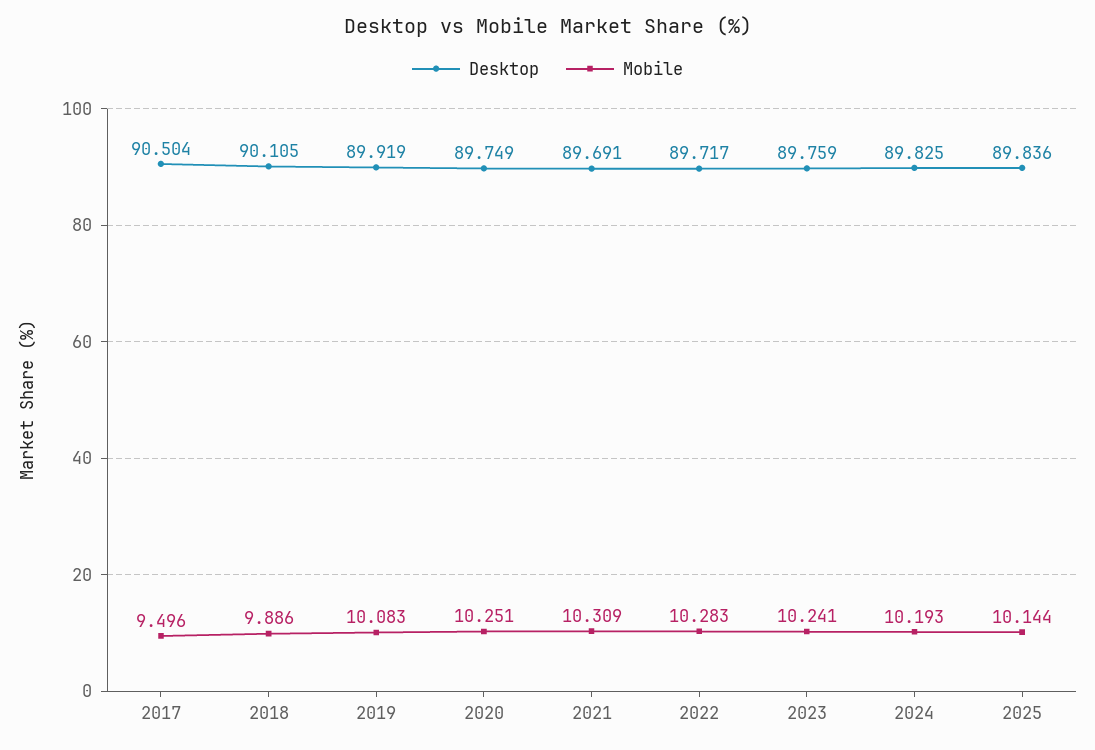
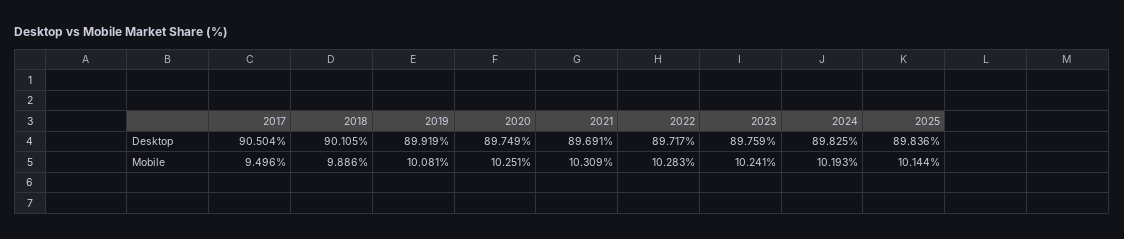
Mobile, 2019: 10.083 -> 10.081

